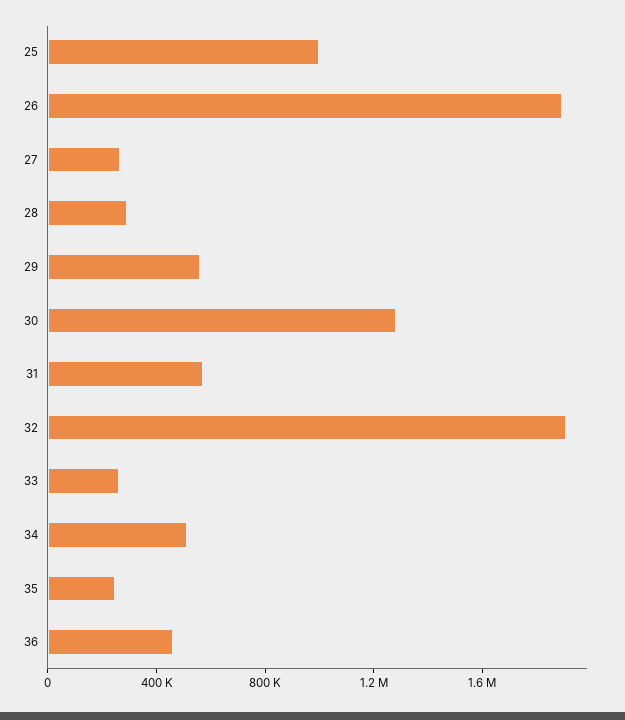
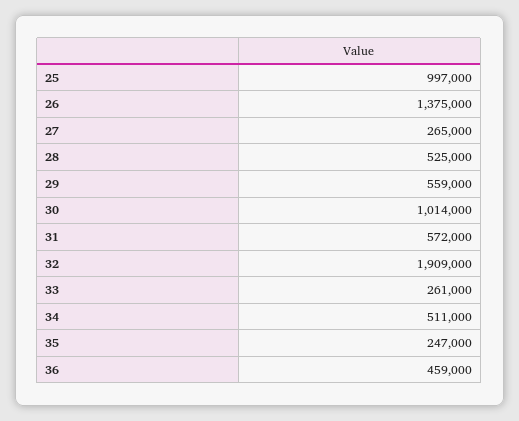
26: 1900000 -> 1375000
28: 300000 -> 525000
30: 1300000 -> 1014000

